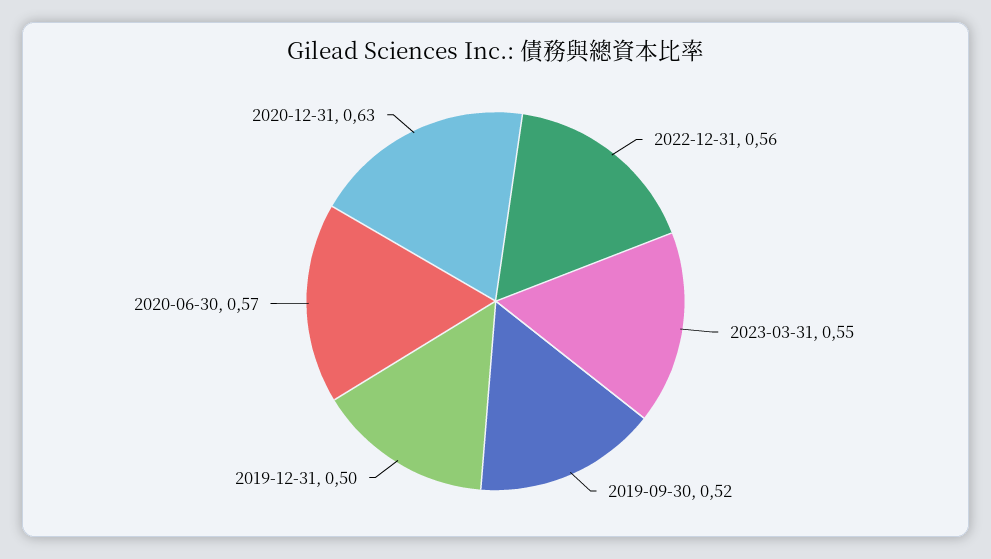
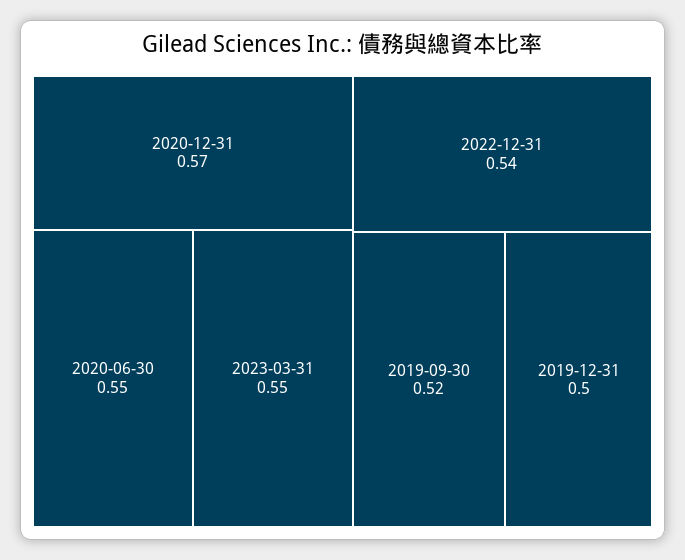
2022-12-31: 0.56 -> 0.54
2020-06-30: 0.57 -> 0.55
2020-12-31: 0.63 -> 0.57

